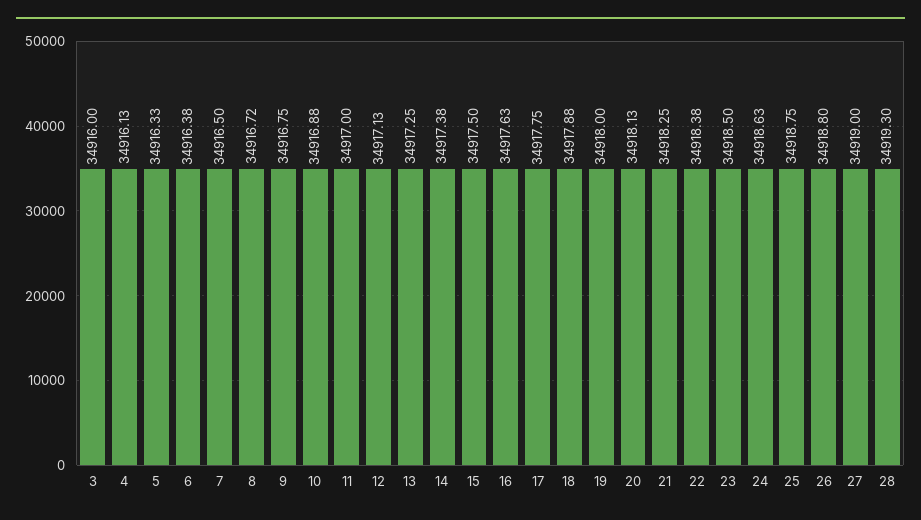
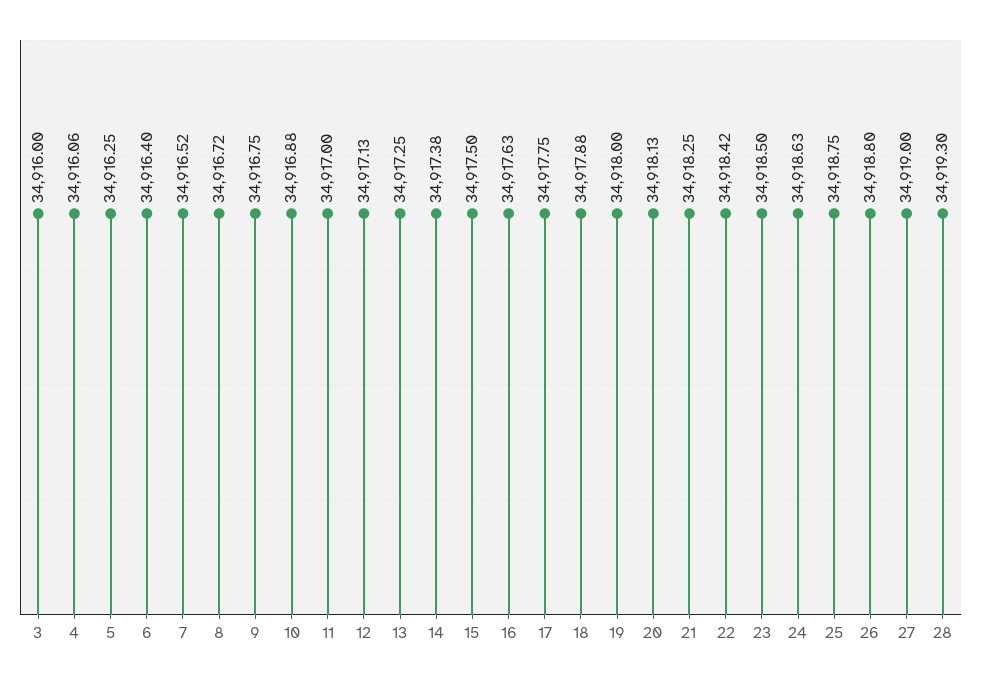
4: 34916.13 -> 34916.06
5: 34916.33 -> 34916.25
6: 34916.38 -> 34916.4
7: 34916.5 -> 34916.52
22: 34918.38 -> 34918.42

